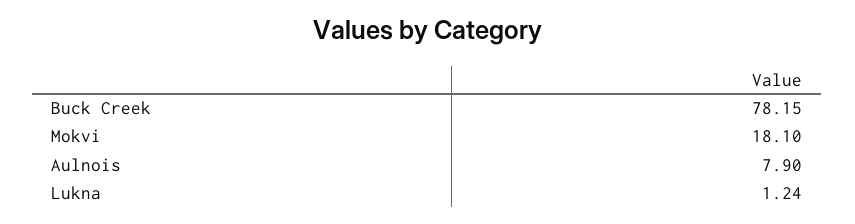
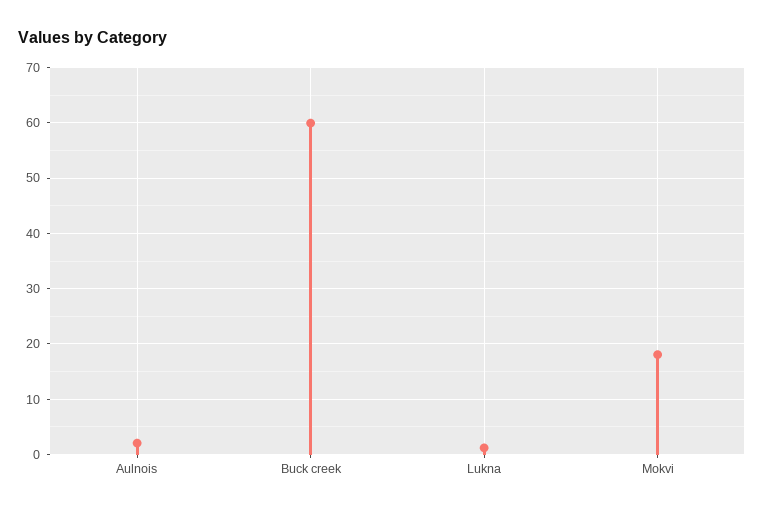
Buck Creek: 78.15 -> 60
Aulnois: 7.9 -> 2

